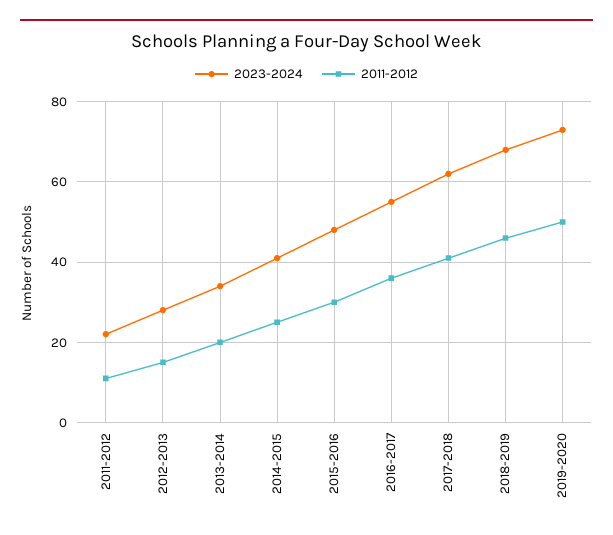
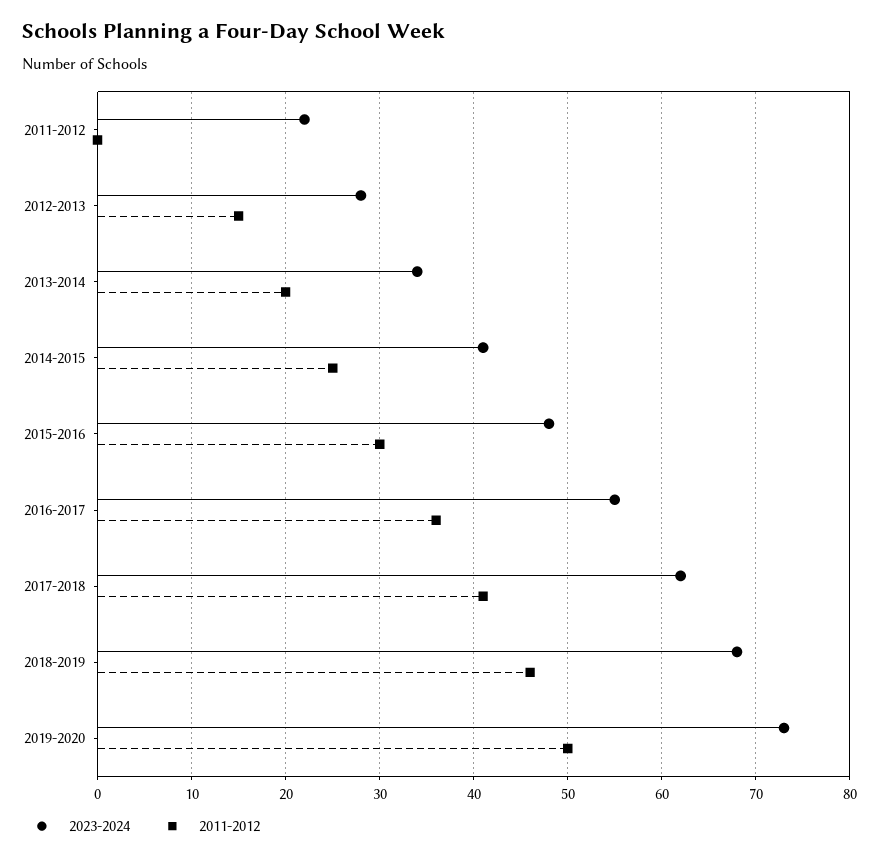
2011-2012, 2011-2012: 10 -> 0

